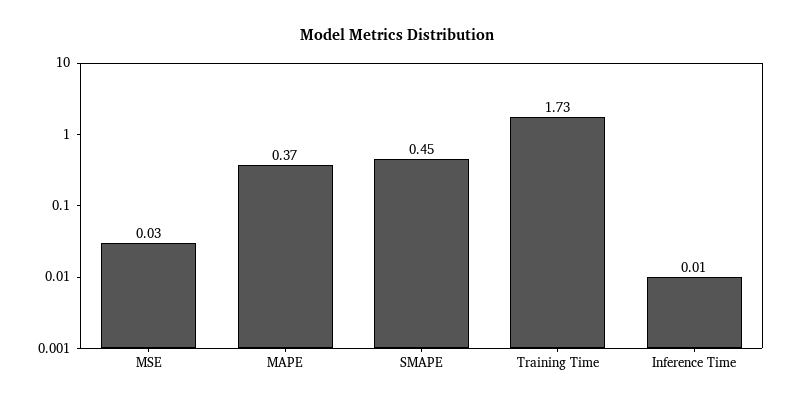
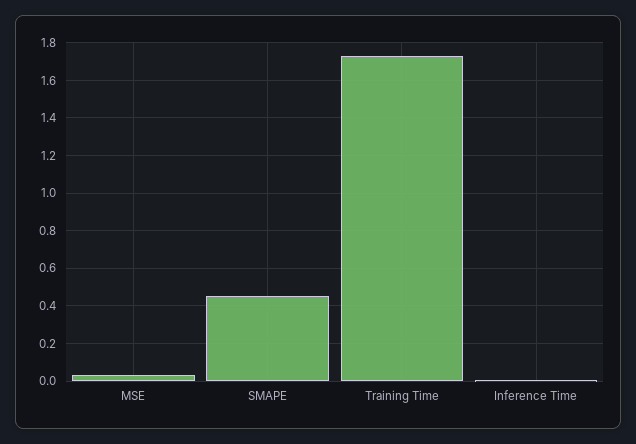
MAPE: 0.37 -> none

